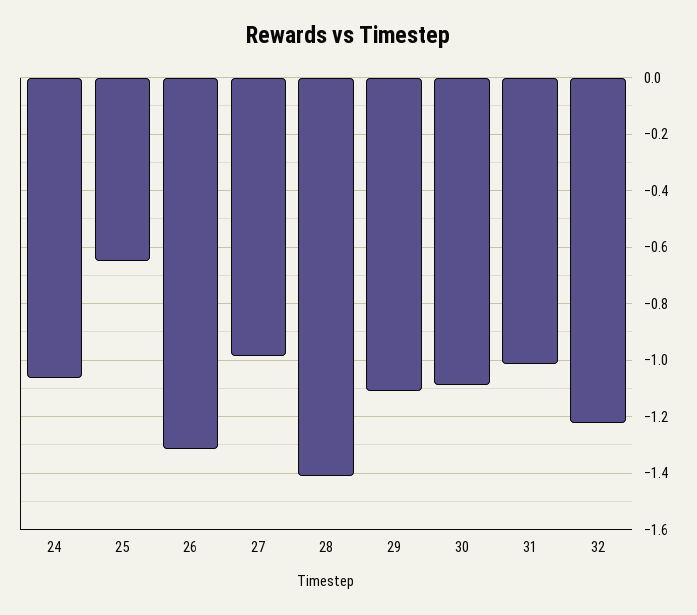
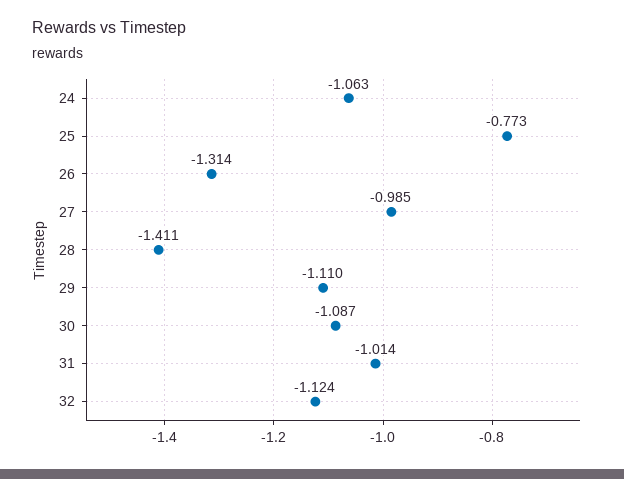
25: -0.65 -> -0.773
32: -1.225 -> -1.124

